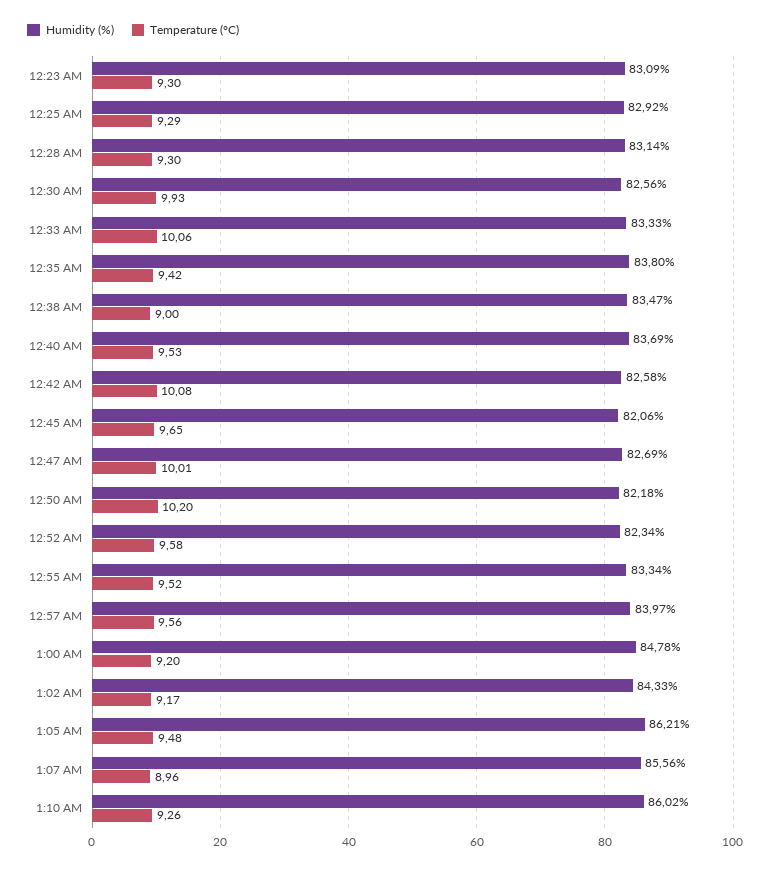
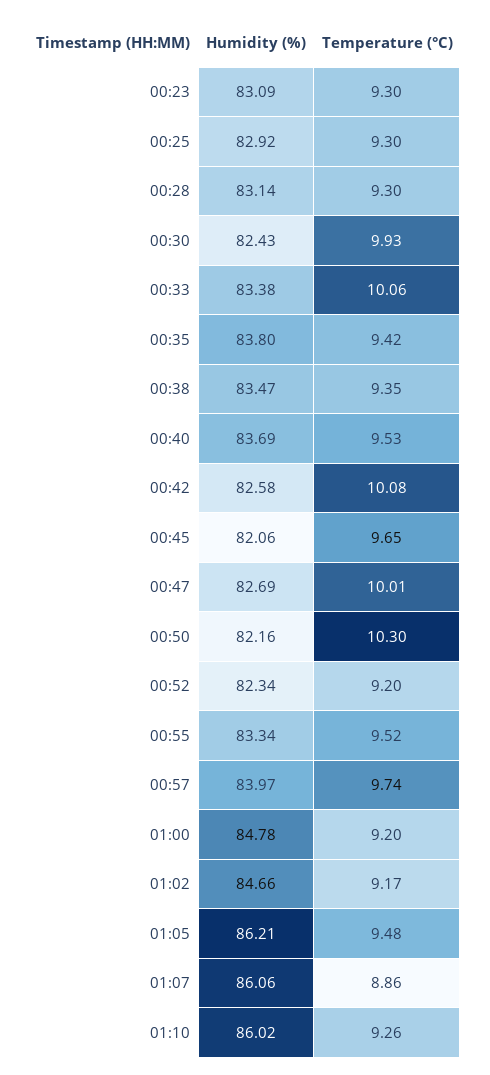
Temperature (°C), 12:25 AM: 9.29 -> 9.3
Humidity (%), 12:30 AM: 82.56 -> 82.43
Humidity (%), 12:33 AM: 83.33 -> 83.38
Temperature (°C), 12:38 AM: 9 -> 9.35
Humidity (%), 12:50 AM: 82.18 -> 82.16
Temperature (°C), 12:50 AM: 10.2 -> 10.3
Temperature (°C), 12:52 AM: 9.58 -> 9.2
Temperature (°C), 12:57 AM: 9.56 -> 9.74
Humidity (%), 1:02 AM: 84.33 -> 84.66
Humidity (%), 1:07 AM: 85.56 -> 86.06
Temperature (°C), 1:07 AM: 8.96 -> 8.86

